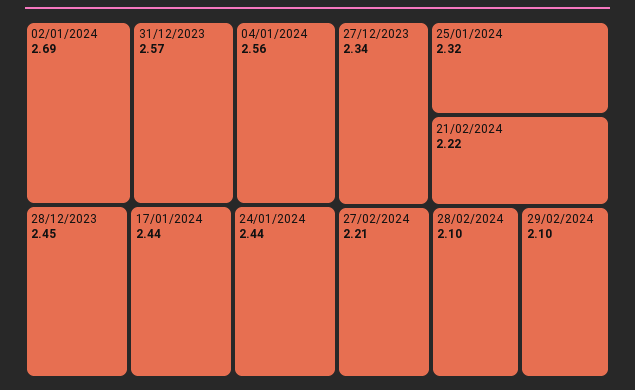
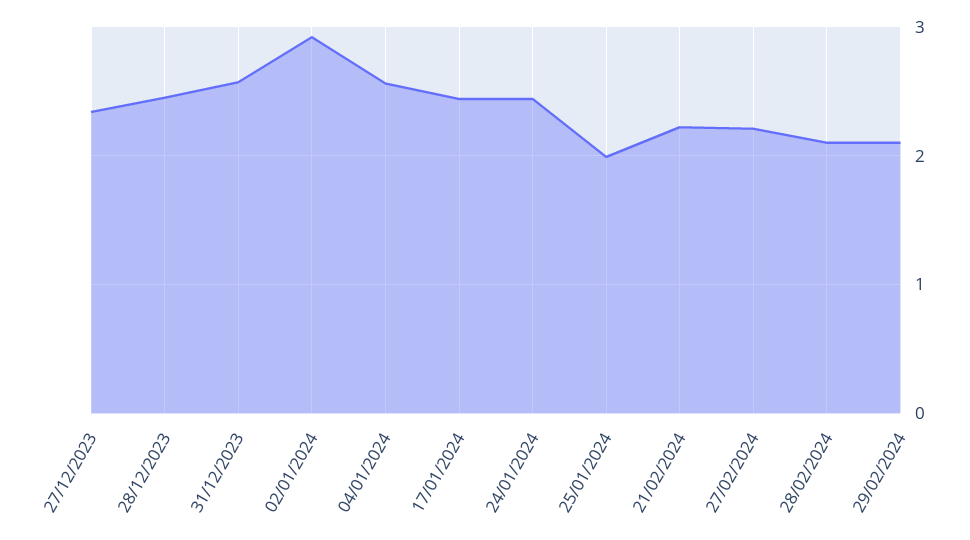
02/01/2024: 2.69 -> 2.9
25/01/2024: 2.32 -> 2

